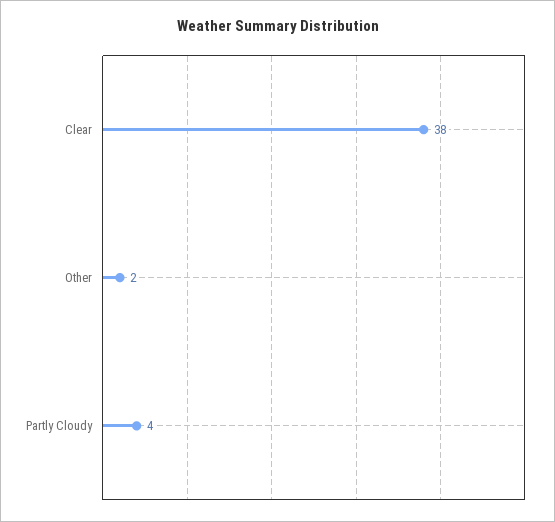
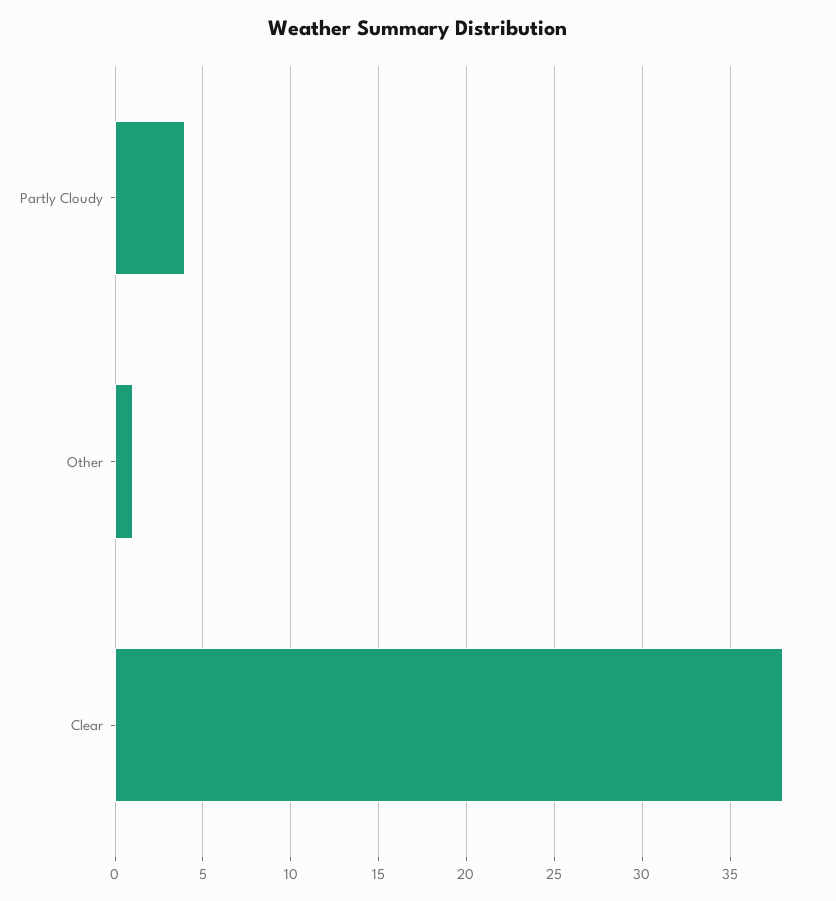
Other: 2 -> 1

